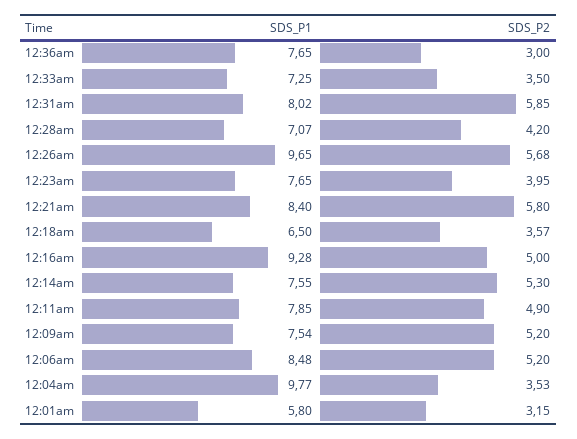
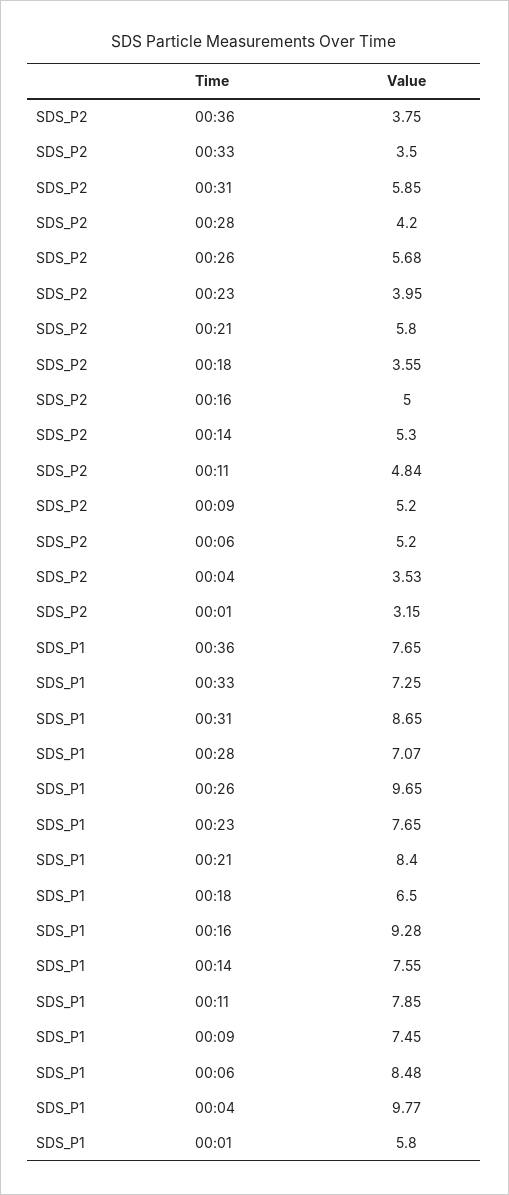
SDS_P2, 12:36am: 3 -> 3.75
SDS_P1, 12:31am: 8.02 -> 8.65
SDS_P2, 12:18am: 3.57 -> 3.55
SDS_P2, 12:11am: 4.9 -> 4.84
SDS_P1, 12:09am: 7.54 -> 7.45

